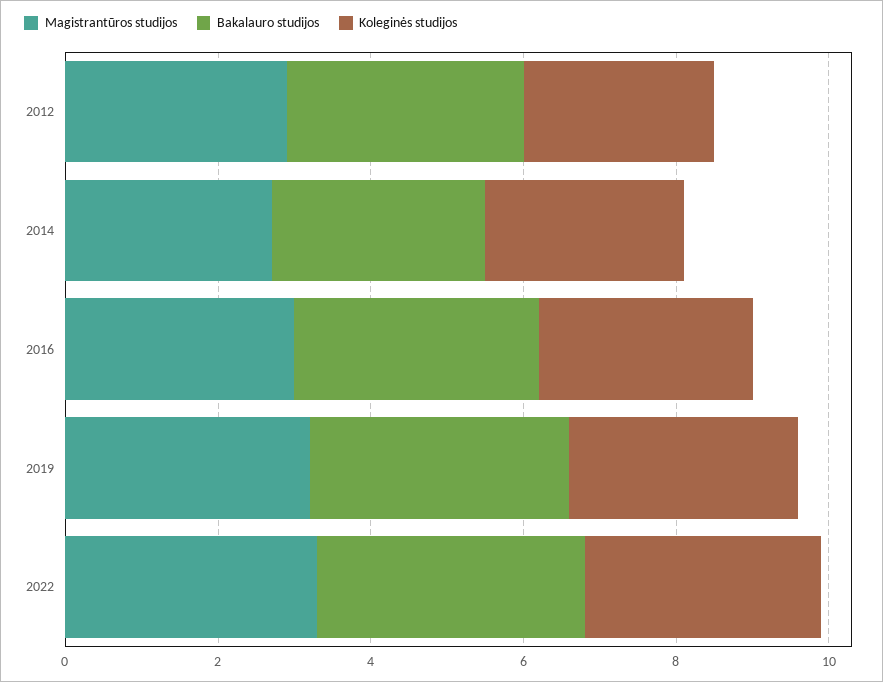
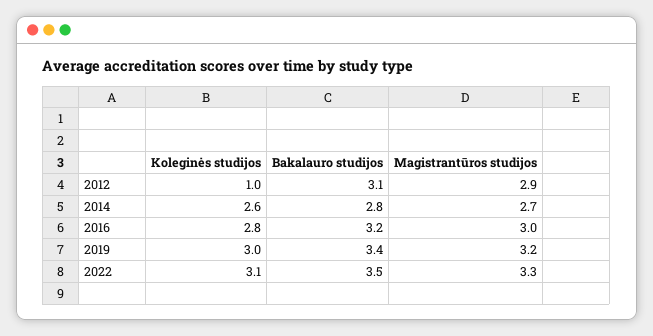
Koleginės studijos, 2012: 2.5 -> 1

